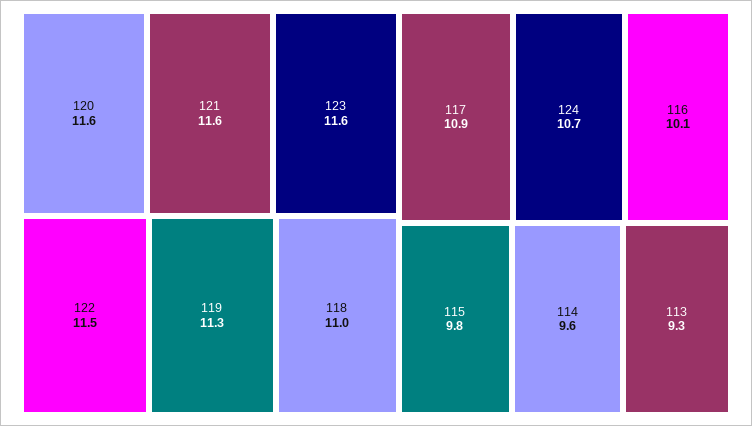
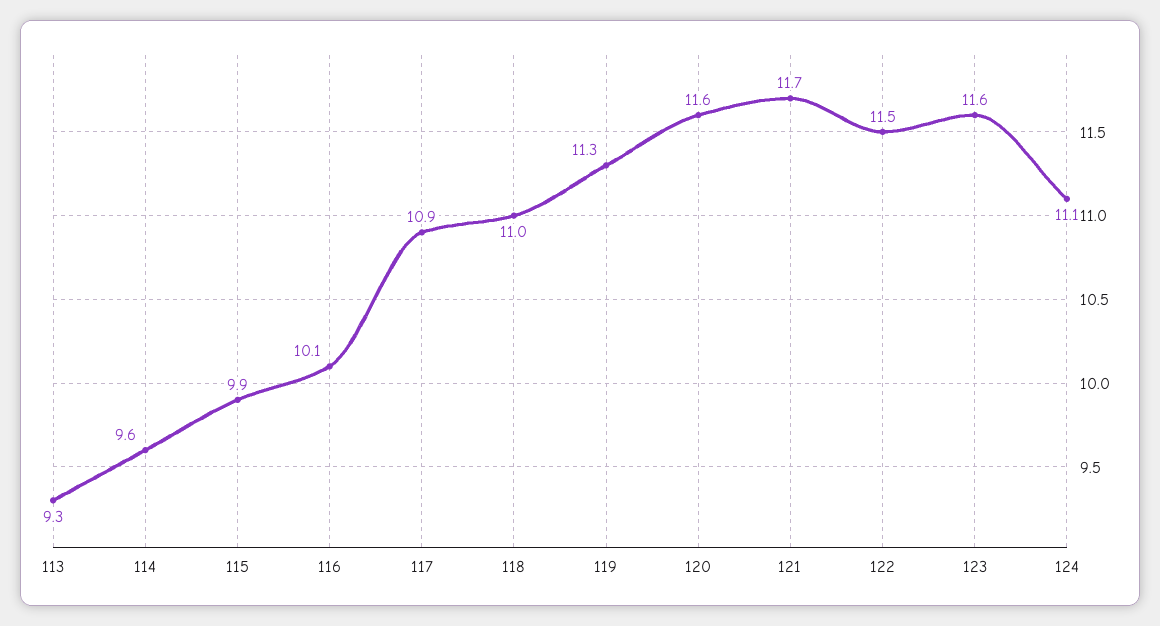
121: 11.6 -> 11.7
124: 10.7 -> 11.1
115: 9.8 -> 9.9

